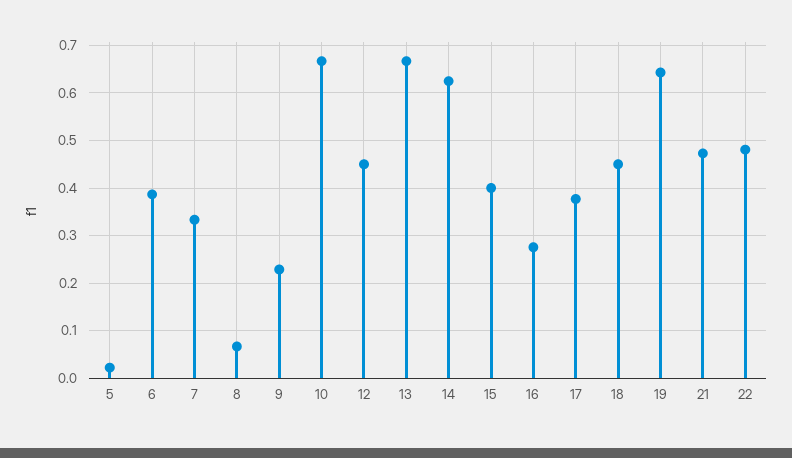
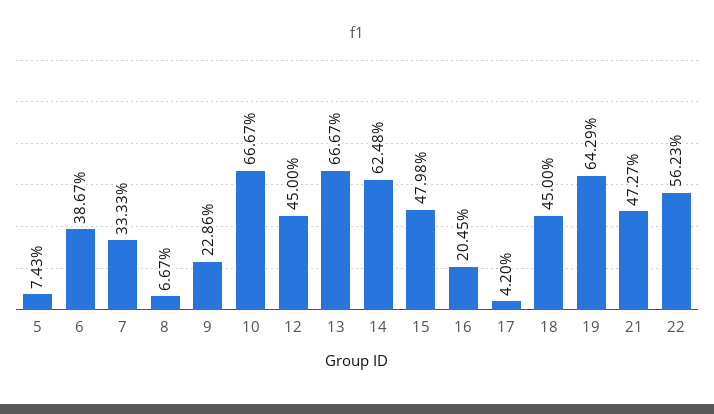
5: 0.02 -> 0.0743
15: 0.4 -> 0.4798
16: 0.28 -> 0.2045
17: 0.38 -> 0.042
22: 0.48 -> 0.5623

